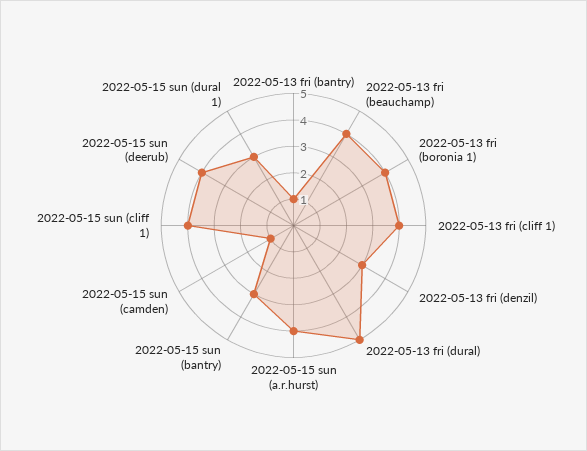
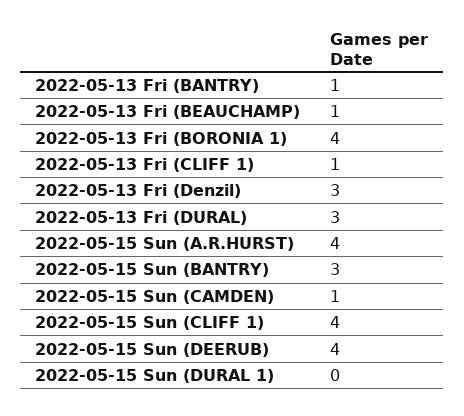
2022-05-13 fri (beauchamp): 4 -> 1
2022-05-13 fri (cliff 1): 4 -> 1
2022-05-13 fri (dural): 5 -> 3
2022-05-15 sun (dural 1): 3 -> 0

